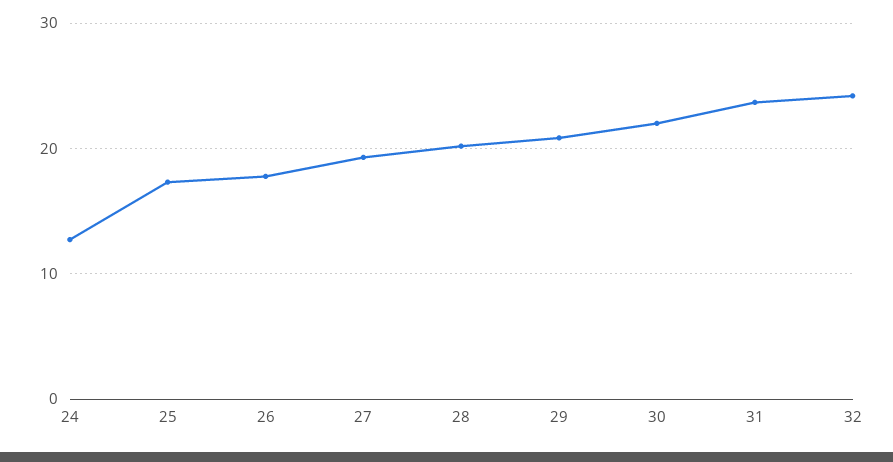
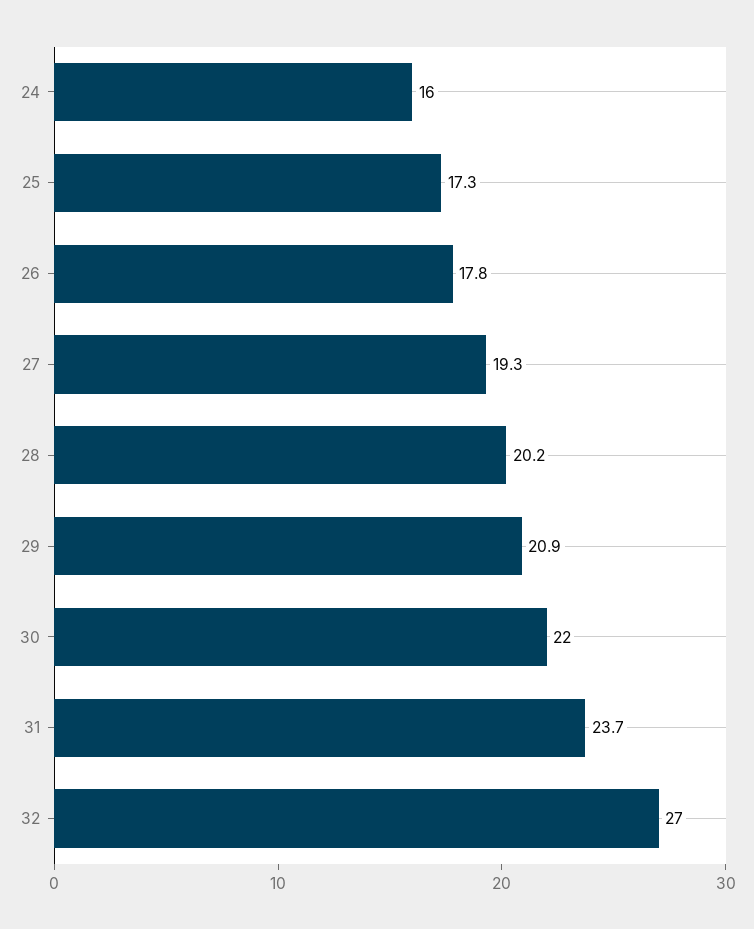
24: 13 -> 16
32: 24 -> 27

